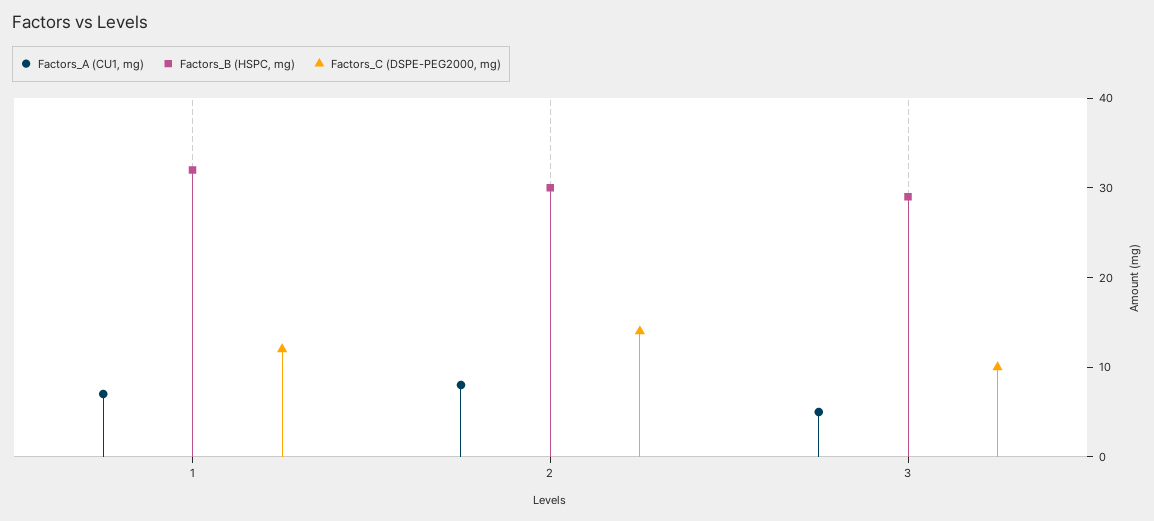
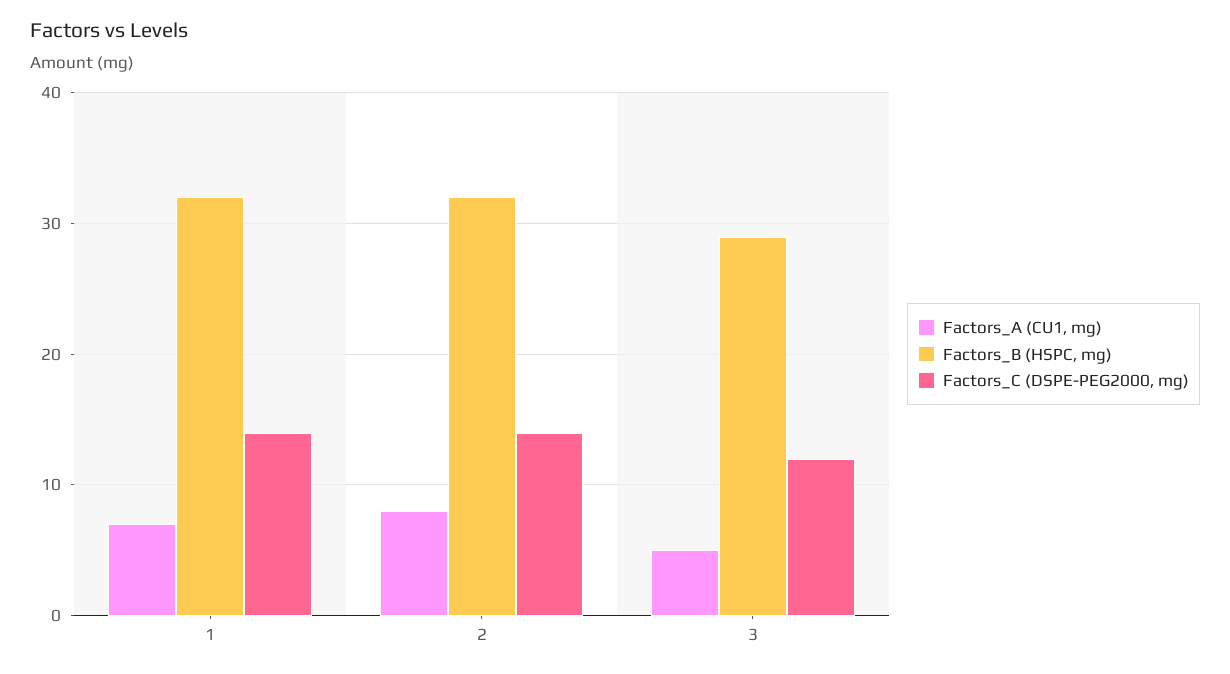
Factors_C (DSPE-PEG2000, mg), 1: 12 -> 14
Factors_B (HSPC, mg), 2: 30 -> 32
Factors_C (DSPE-PEG2000, mg), 3: 10 -> 12

